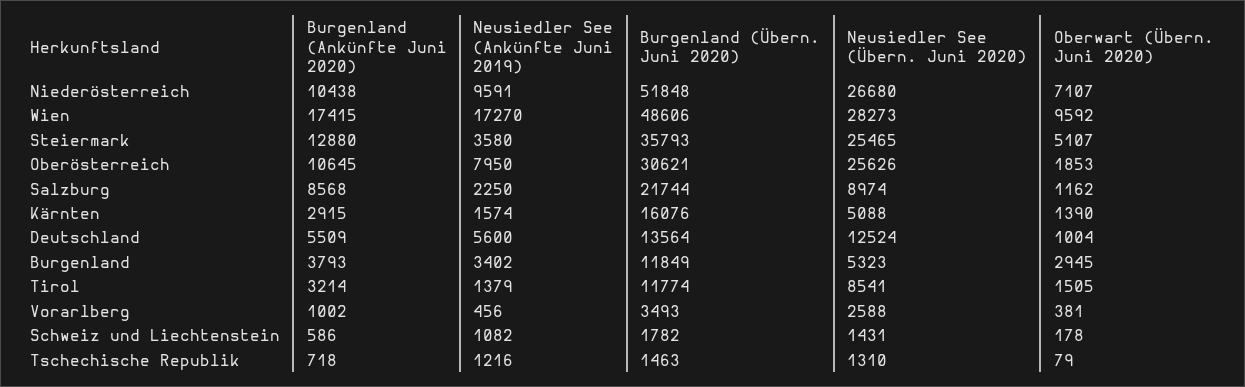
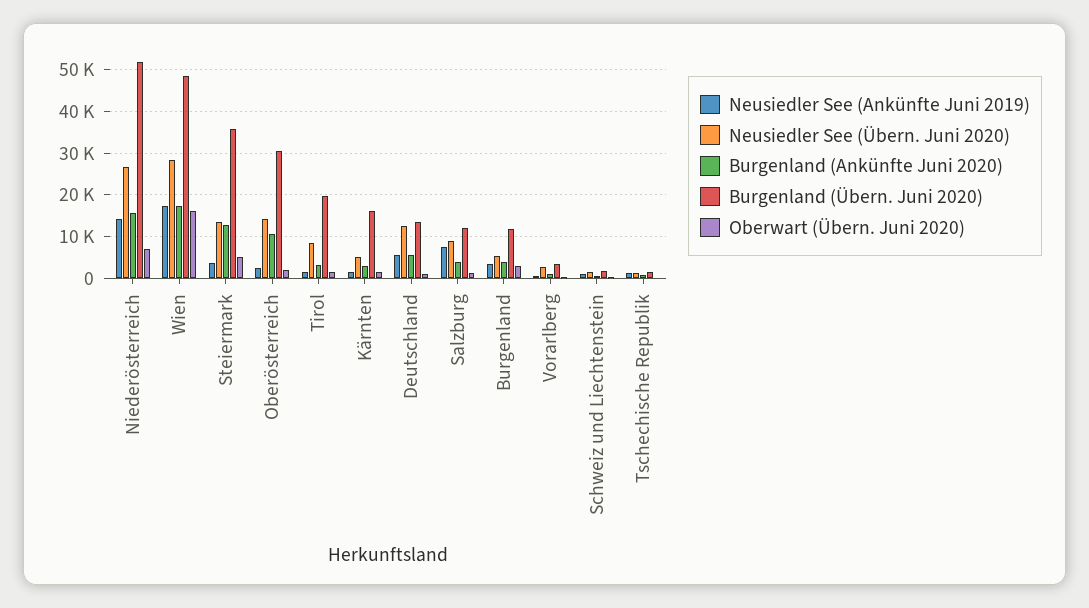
Burgenland (Ankünfte Juni 2020), Niederösterreich: 10438 -> 16000
Neusiedler See (Ankünfte Juni 2019), Niederösterreich: 9591 -> 14000
Oberwart (Übern. Juni 2020), Wien: 9592 -> 16000
Neusiedler See (Übern. Juni 2020), Steiermark: 25465 -> 14000
Neusiedler See (Ankünfte Juni 2019), Oberösterreich: 7950 -> 2000
Neusiedler See (Übern. Juni 2020), Oberösterreich: 25626 -> 14000
Burgenland (Ankünfte Juni 2020), Salzburg: 8568 -> 4000
Neusiedler See (Ankünfte Juni 2019), Salzburg: 2250 -> 8000
Burgenland (Übern. Juni 2020), Salzburg: 21744 -> 12000
Burgenland (Übern. Juni 2020), Tirol: 11774 -> 20000

